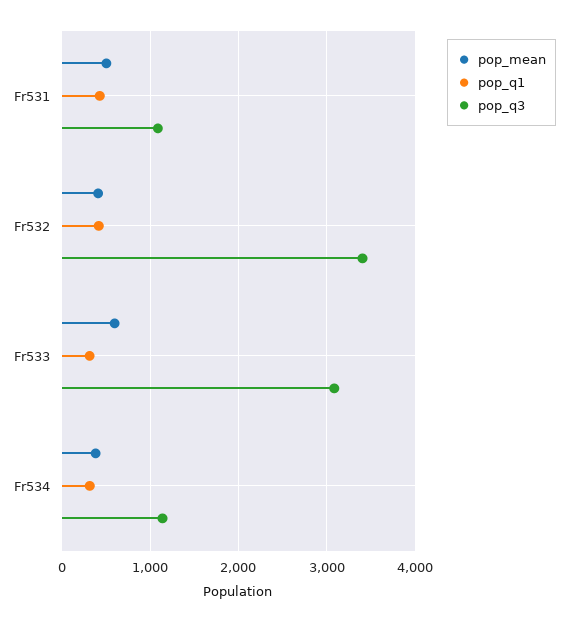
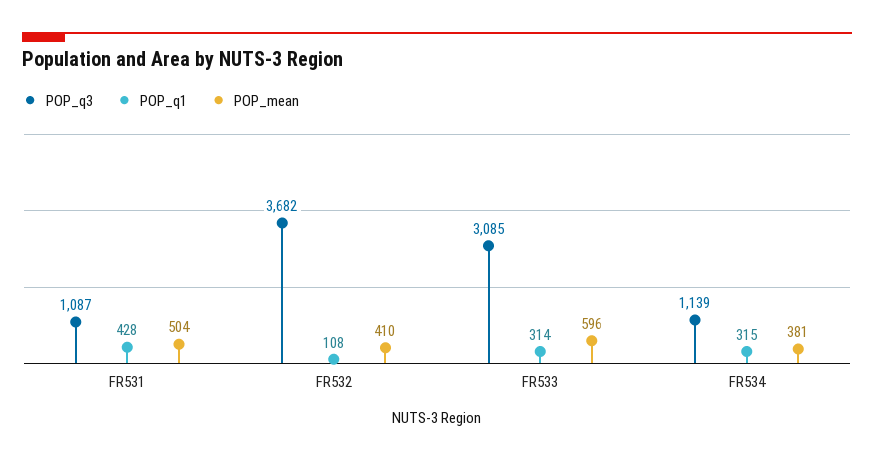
pop_q1, Fr532: 400 -> 108
pop_q3, Fr532: 3400 -> 3682

